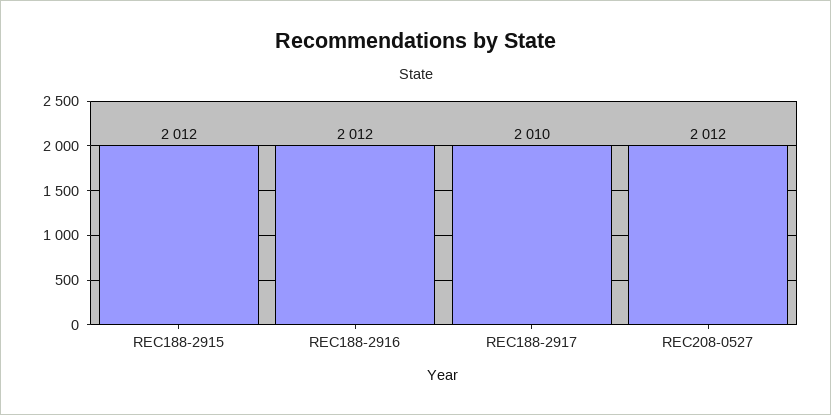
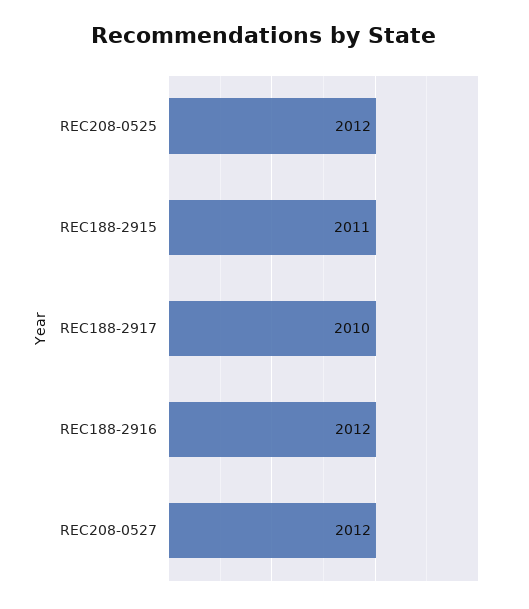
REC188-2915: 2012 -> 2011
REC208-0525: none -> 2012

